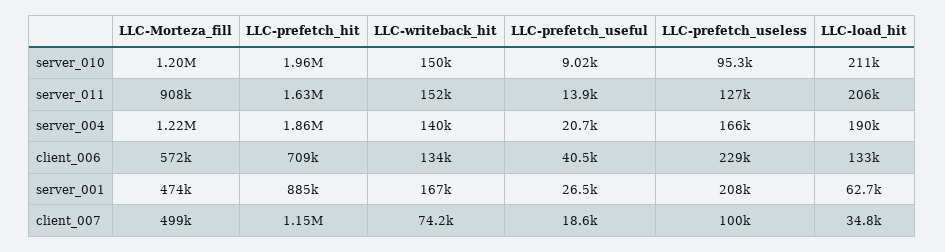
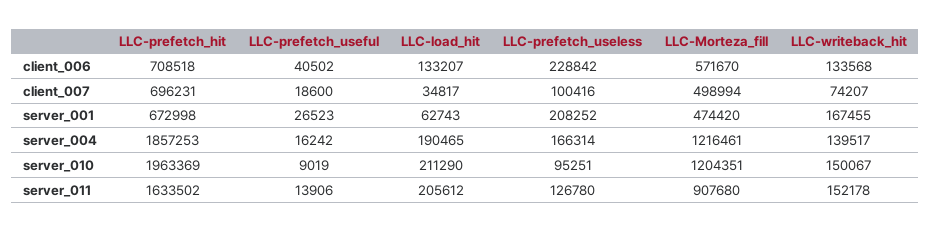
LLC-prefetch_useful, server_004: 20700 -> 16242
LLC-prefetch_hit, server_001: 885000 -> 672998
LLC-prefetch_hit, client_007: 1150000 -> 696231

